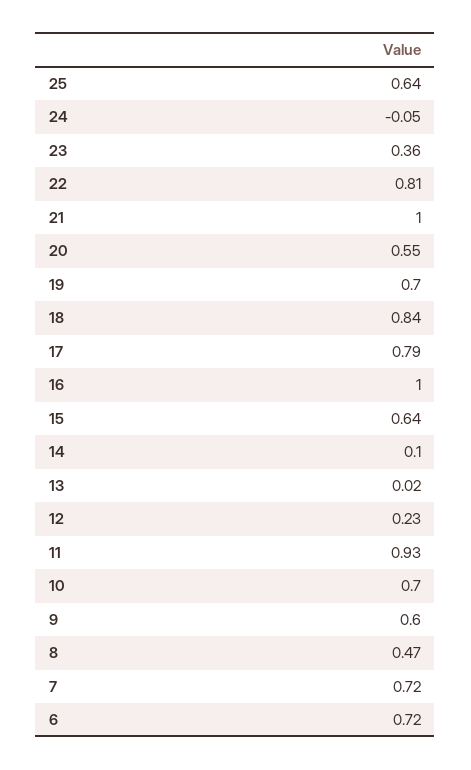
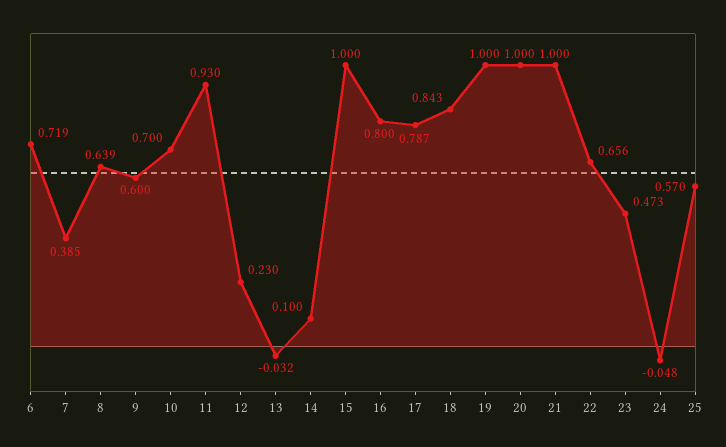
25: 0.64 -> 0.57
23: 0.36 -> 0.473
22: 0.81 -> 0.656
20: 0.55 -> 1
19: 0.7 -> 1
16: 1 -> 0.8
15: 0.64 -> 1
13: 0.02 -> -0.032
8: 0.47 -> 0.639
7: 0.72 -> 0.385

